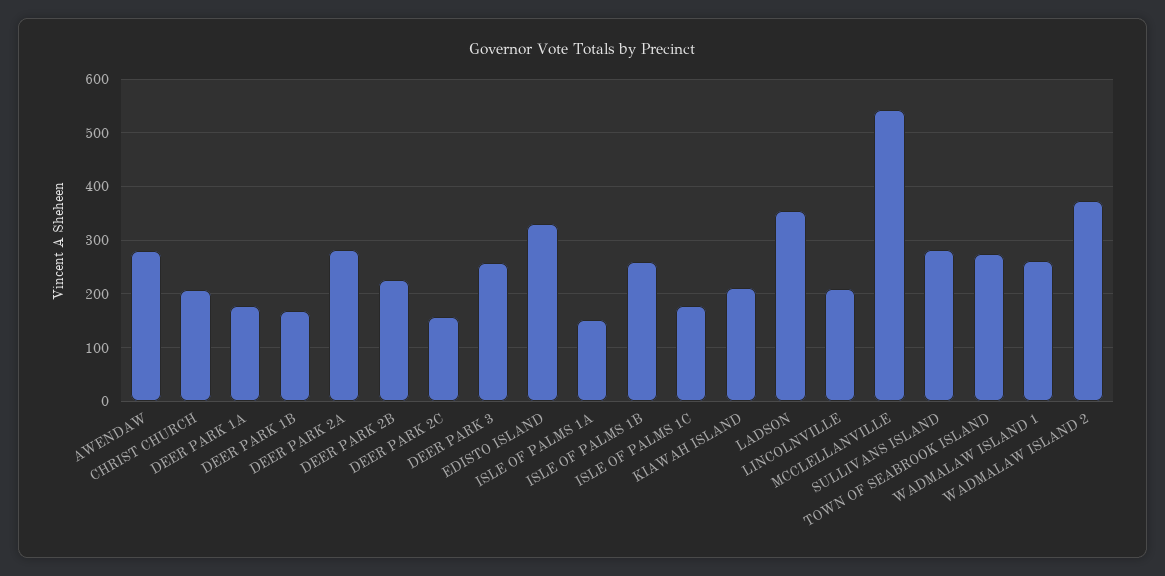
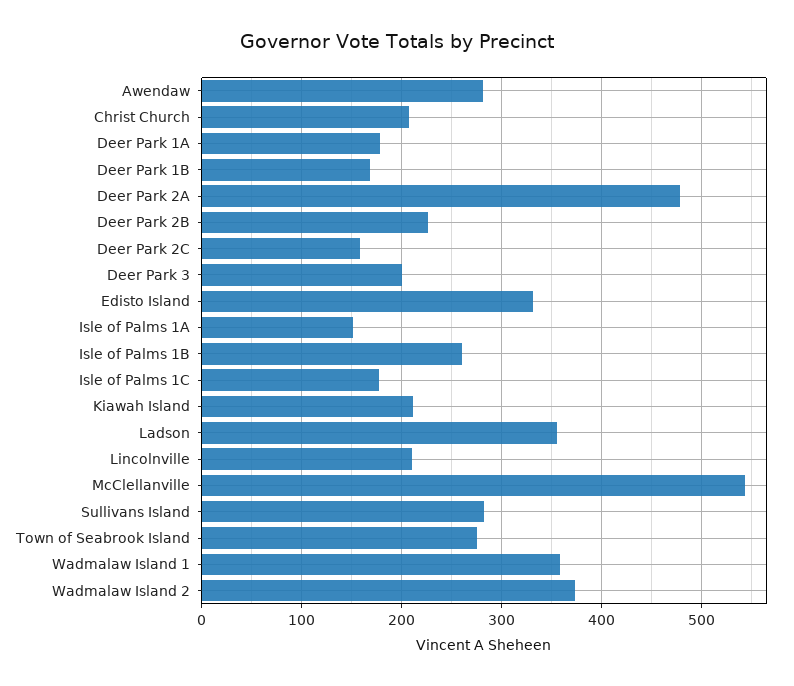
DEER PARK 2A: 280 -> 480
DEER PARK 3: 260 -> 200
WADMALAW ISLAND 1: 260 -> 360

